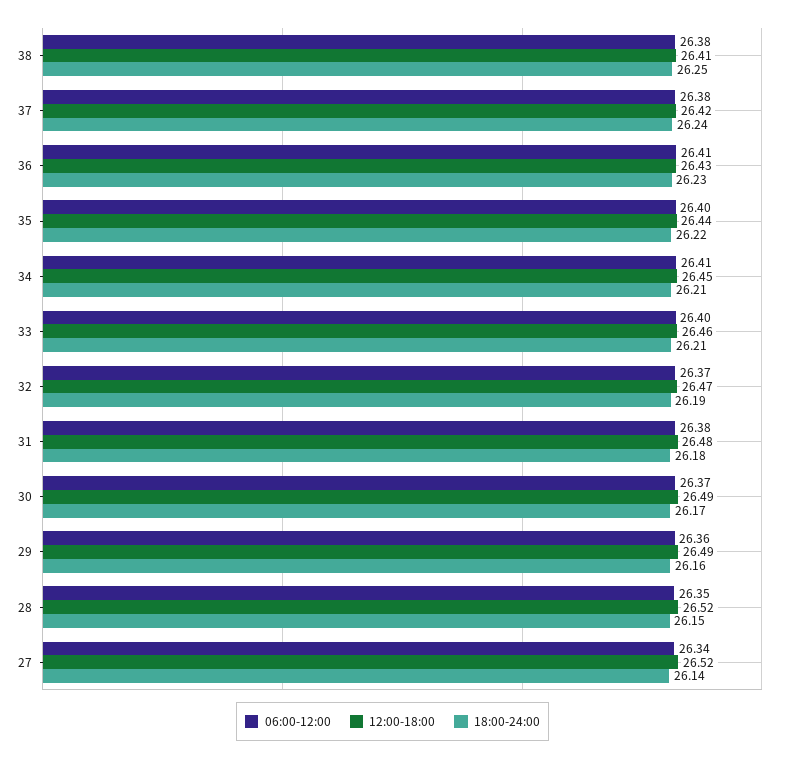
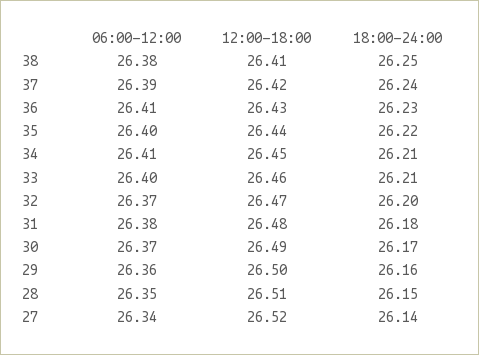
06:00-12:00, 37: 26.38 -> 26.39
18:00-24:00, 32: 26.19 -> 26.2
12:00-18:00, 29: 26.49 -> 26.5
12:00-18:00, 28: 26.52 -> 26.51

